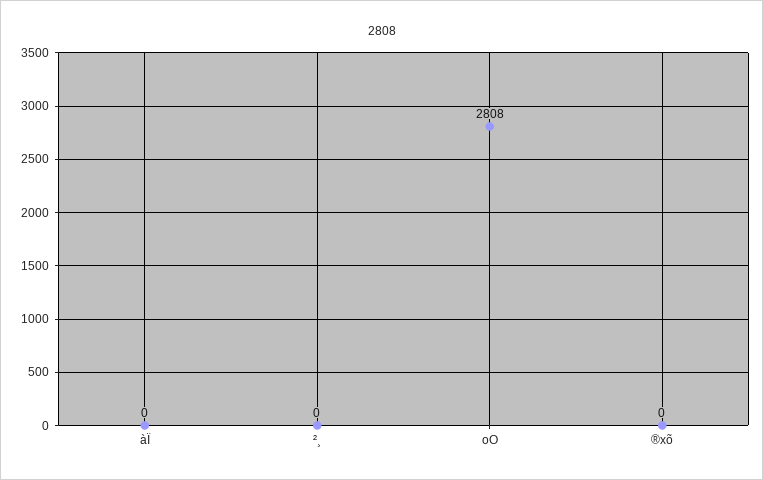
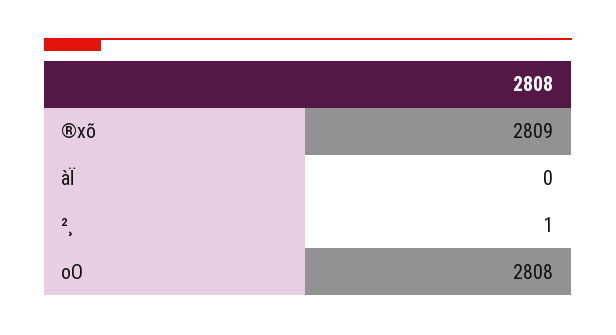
²¸: 0 -> 1
®xõ: 0 -> 2809

